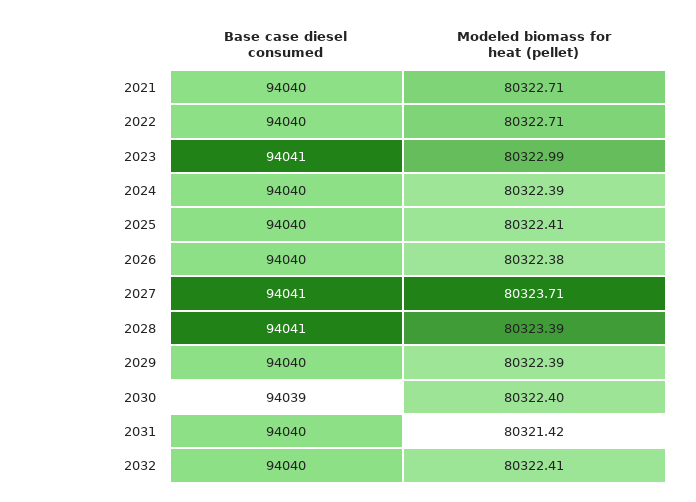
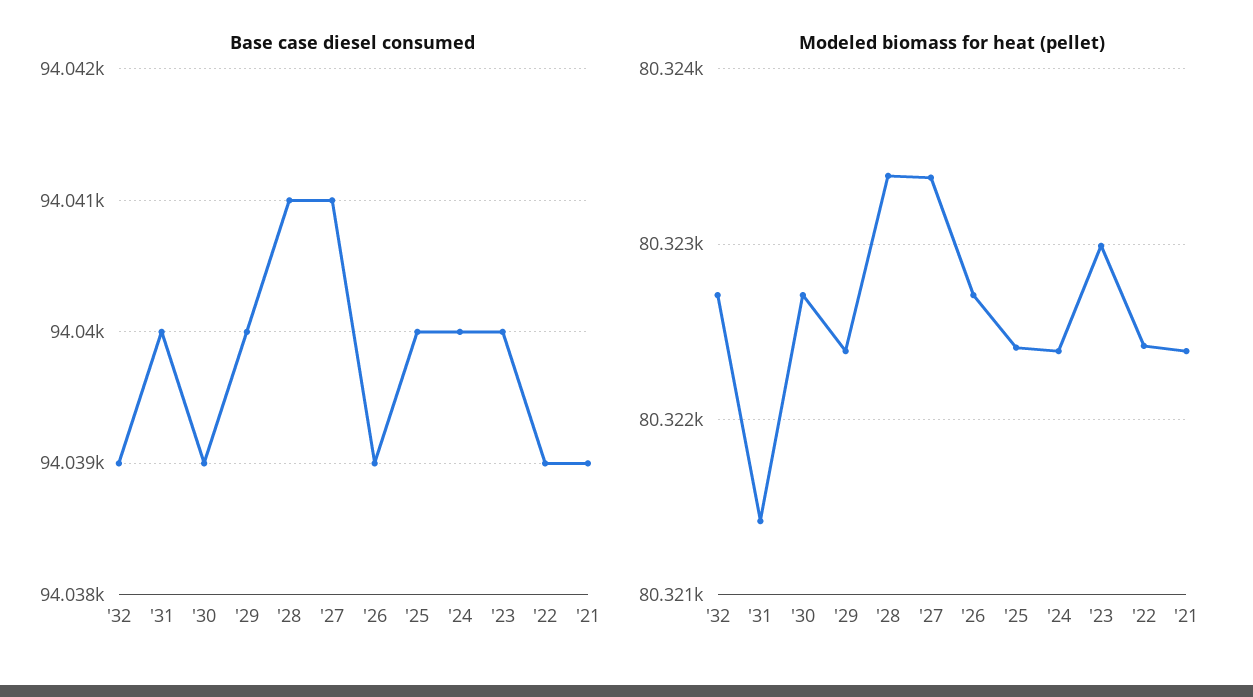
Base case diesel consumed, 2021: 94040 -> 94039
Modeled biomass for heat (pellet), 2021: 80322.71 -> 80322.4
Base case diesel consumed, 2022: 94040 -> 94039
Modeled biomass for heat (pellet), 2022: 80322.71 -> 80322.4
Base case diesel consumed, 2023: 94041 -> 94040
Base case diesel consumed, 2026: 94040 -> 94039
Modeled biomass for heat (pellet), 2026: 80322.38 -> 80322.7
Modeled biomass for heat (pellet), 2027: 80323.71 -> 80323.4
Modeled biomass for heat (pellet), 2030: 80322.4 -> 80322.7
Base case diesel consumed, 2032: 94040 -> 94039
Modeled biomass for heat (pellet), 2032: 80322.41 -> 80322.7

